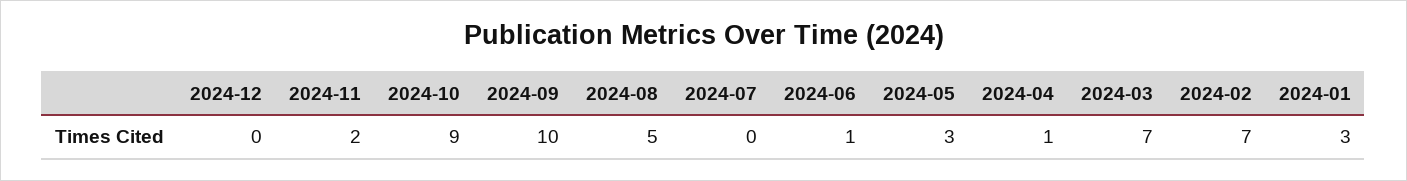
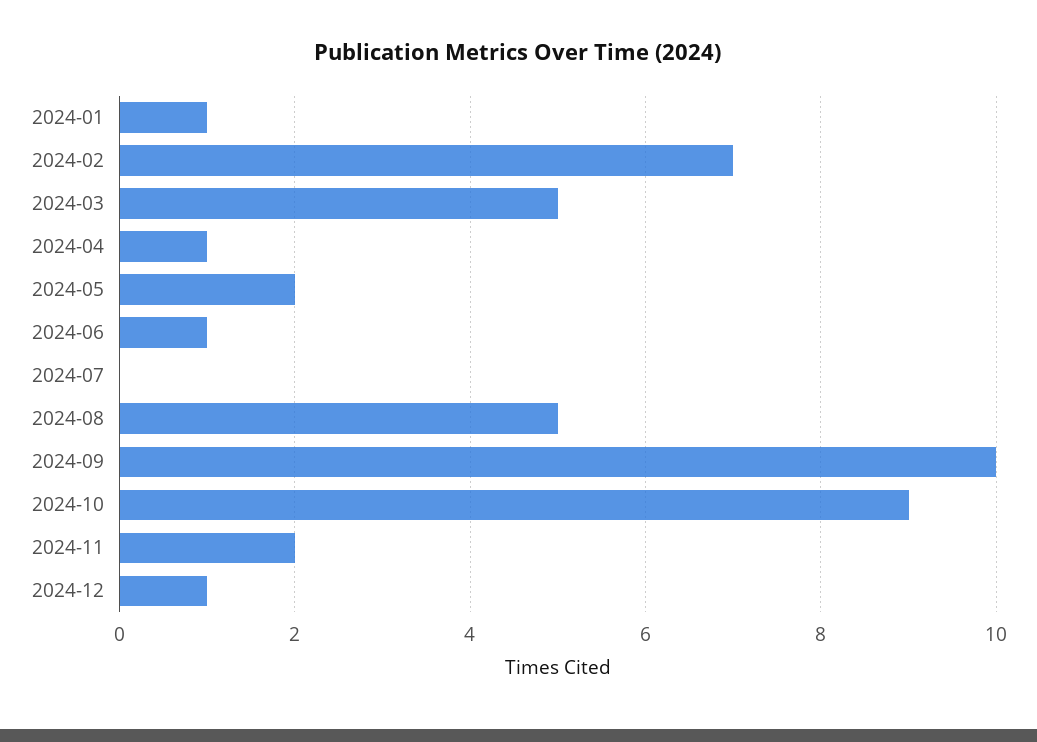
2024-12: 0 -> 1
2024-05: 3 -> 2
2024-03: 7 -> 5
2024-01: 3 -> 1

